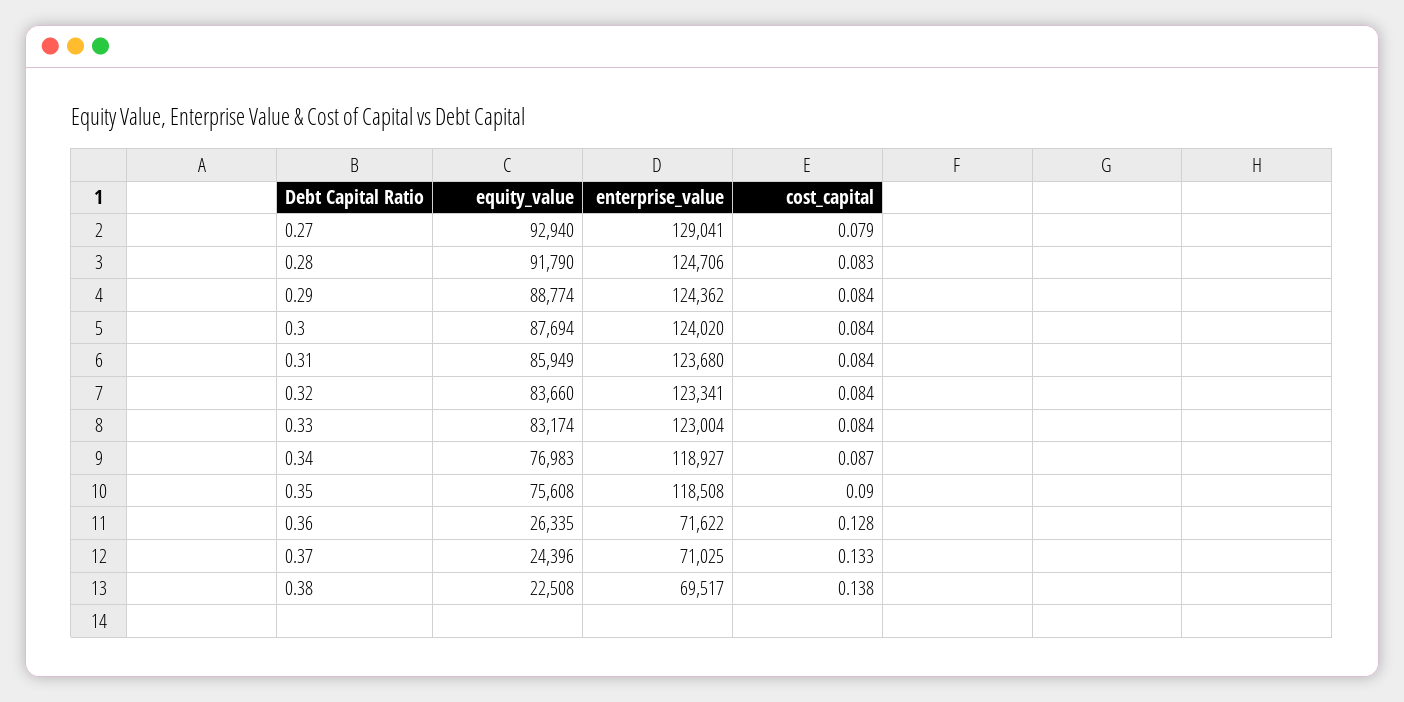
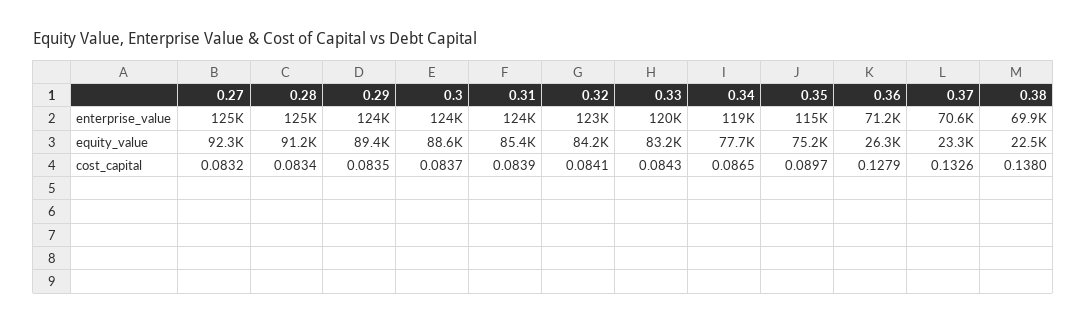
equity_value, 0.27: 92940 -> 92300
enterprise_value, 0.27: 129041 -> 125000
cost_capital, 0.27: 0.079 -> 0.0832
equity_value, 0.28: 91790 -> 91200
equity_value, 0.29: 88774 -> 89400
equity_value, 0.3: 87694 -> 88600
equity_value, 0.31: 85949 -> 85400
equity_value, 0.32: 83660 -> 84200
enterprise_value, 0.33: 123004 -> 120000
equity_value, 0.34: 76983 -> 77700
equity_value, 0.35: 75608 -> 75200
enterprise_value, 0.35: 118508 -> 115000
enterprise_value, 0.36: 71622 -> 71200
equity_value, 0.37: 24396 -> 23300
enterprise_value, 0.37: 71025 -> 70600
enterprise_value, 0.38: 69517 -> 69900

